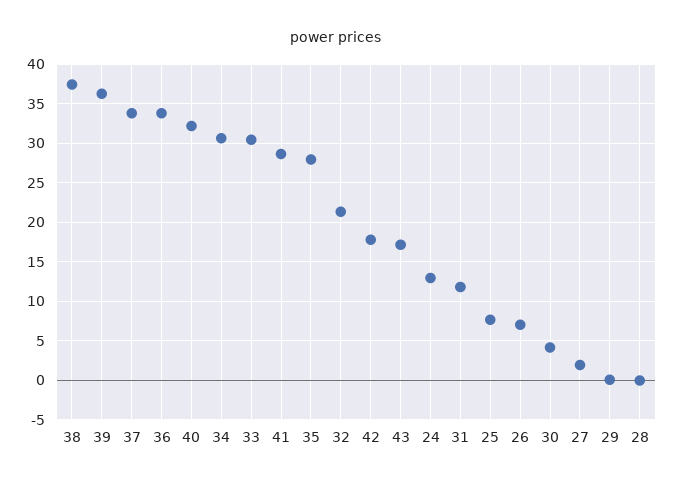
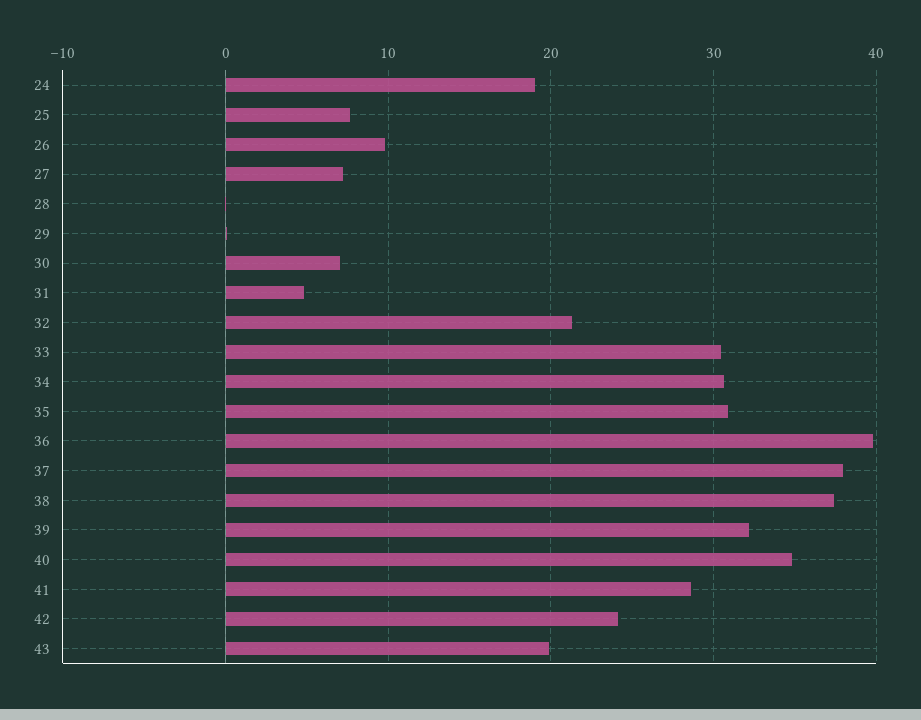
39: 36 -> 32
37: 34 -> 38
36: 34 -> 40
40: 32 -> 35
35: 28 -> 31
42: 18 -> 24
43: 17 -> 20
24: 13 -> 19
31: 12 -> 5
26: 7 -> 10
30: 4 -> 7
27: 2 -> 7

